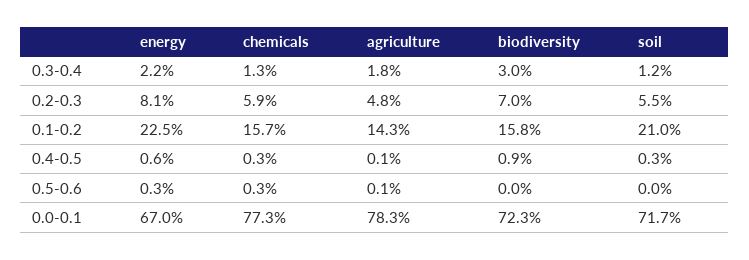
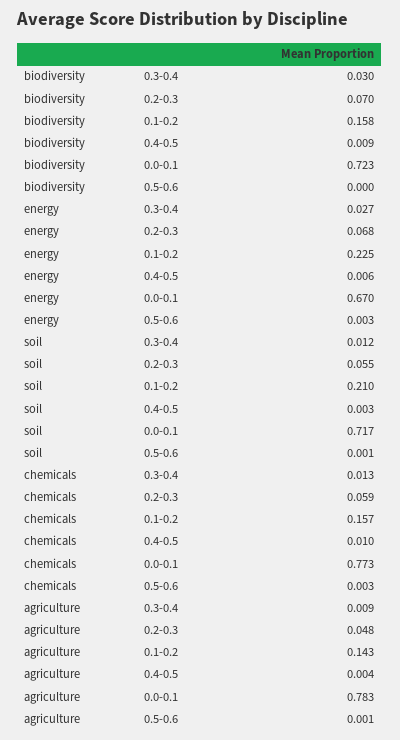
energy, 0.3-0.4: 0.022 -> 0.027
agriculture, 0.3-0.4: 0.018 -> 0.009
energy, 0.2-0.3: 0.081 -> 0.068
chemicals, 0.4-0.5: 0.003 -> 0.01
agriculture, 0.4-0.5: 0.001 -> 0.004
soil, 0.5-0.6: 0 -> 0.001

